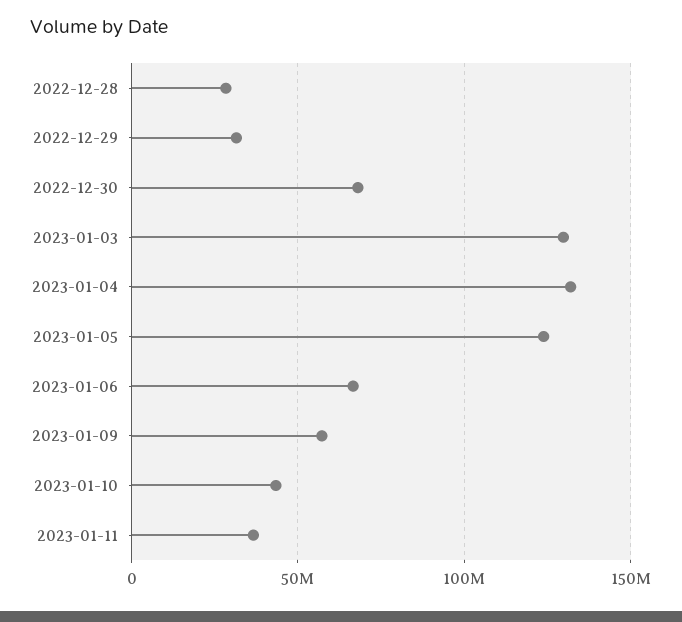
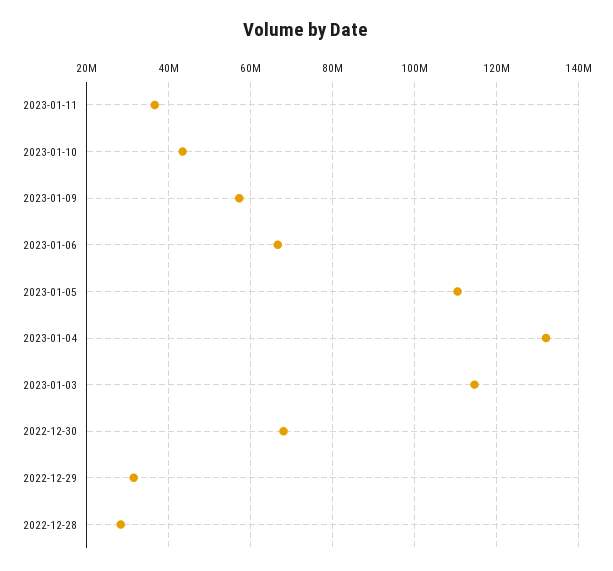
2023-01-03: 130000000 -> 114000000
2023-01-05: 125000000 -> 110000000

